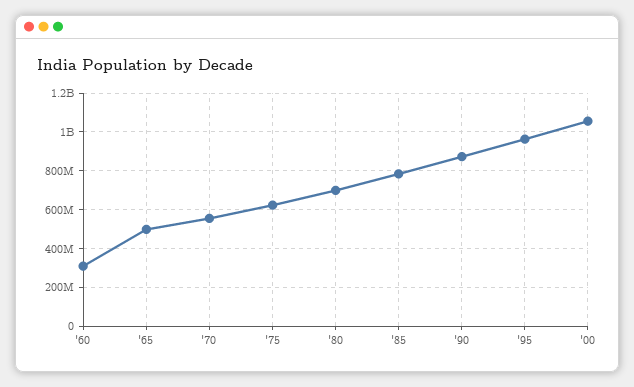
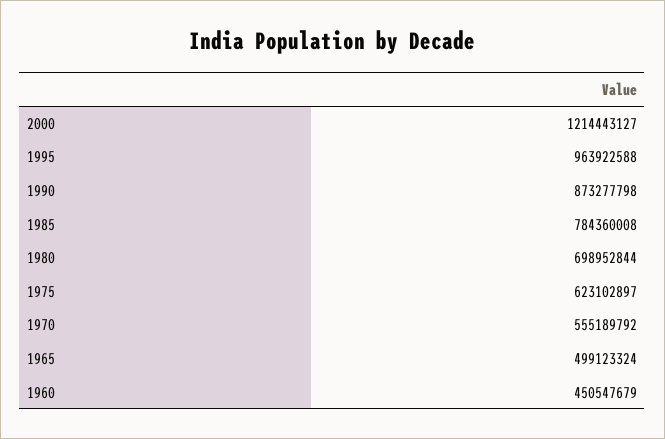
'60: 300000000 -> 450547679
'00: 1050000000 -> 1214443127

